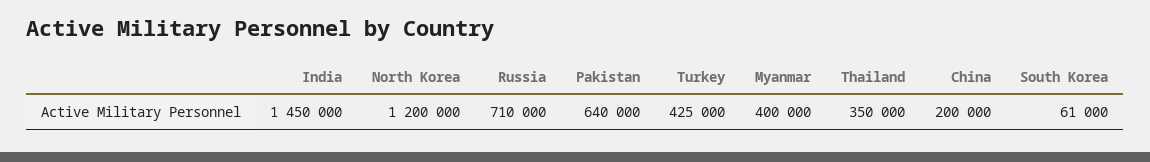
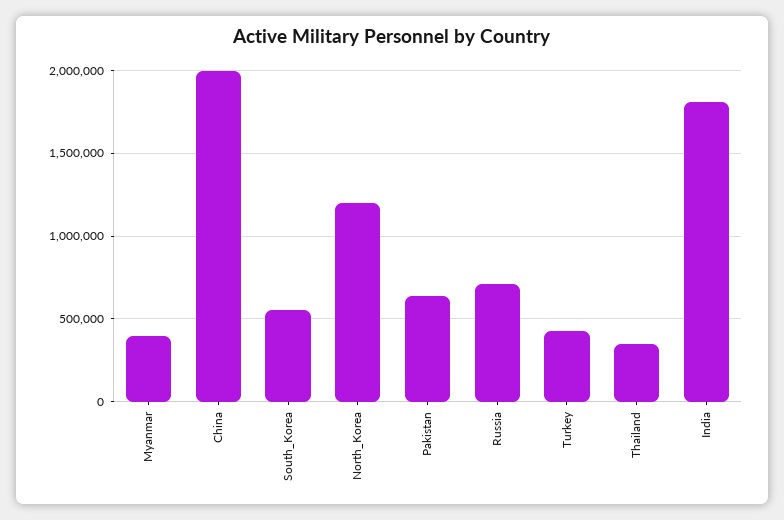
India: 1450000 -> 1800000
China: 200000 -> 2000000
South Korea: 61000 -> 550000

